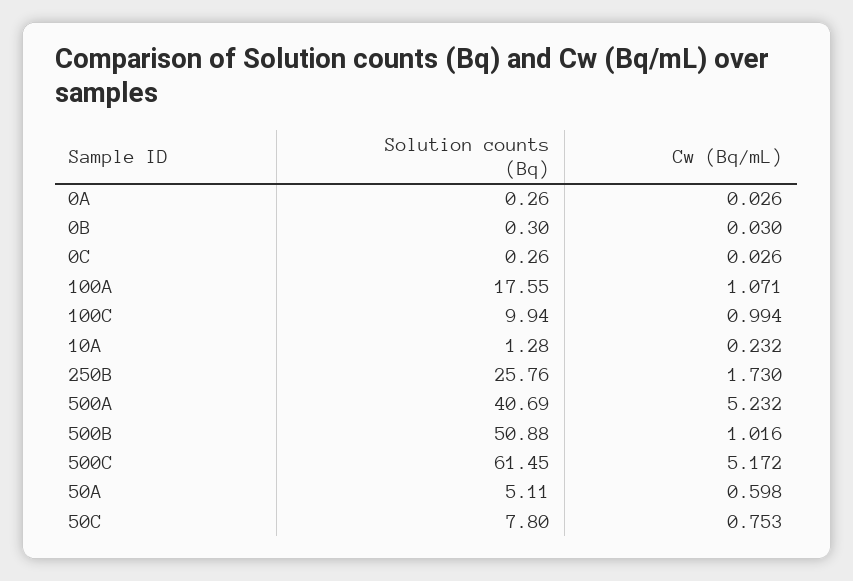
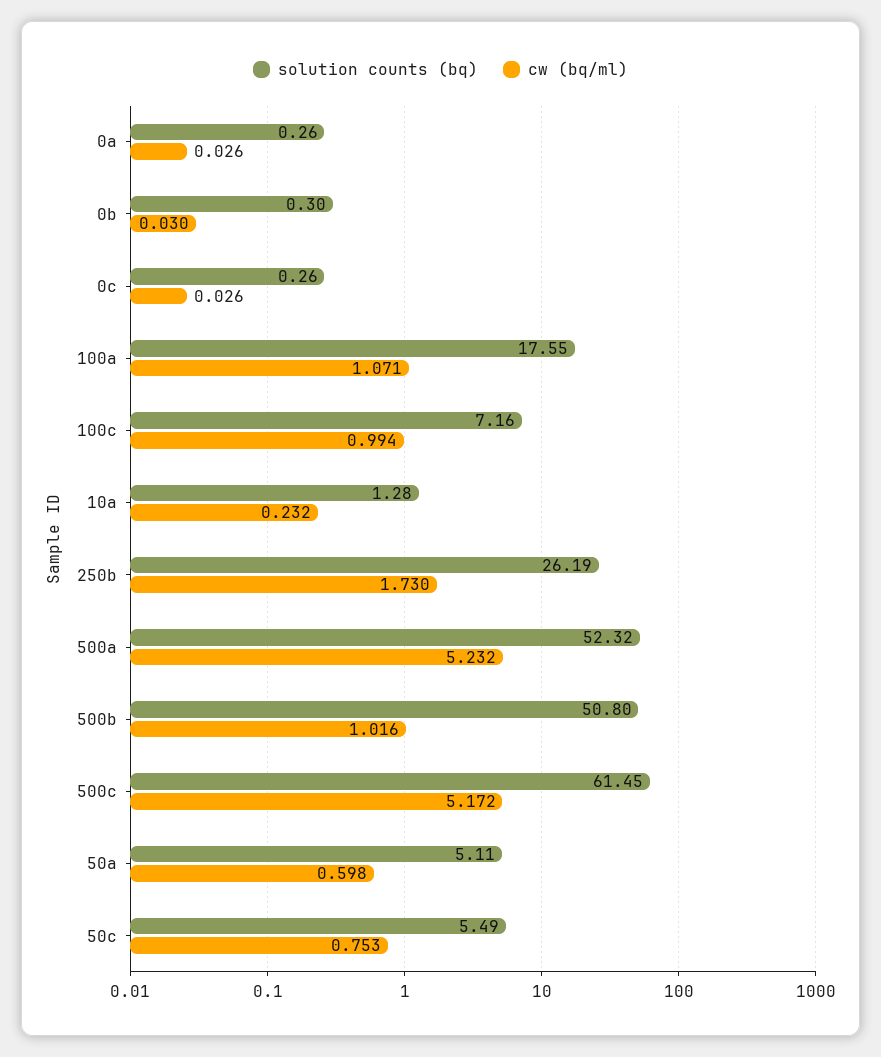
Solution counts (Bq), 100C: 9.94 -> 7.16
Solution counts (Bq), 250B: 25.76 -> 26.19
Solution counts (Bq), 500A: 40.69 -> 52.32
Solution counts (Bq), 500B: 50.88 -> 50.8
Solution counts (Bq), 50C: 7.8 -> 5.49

